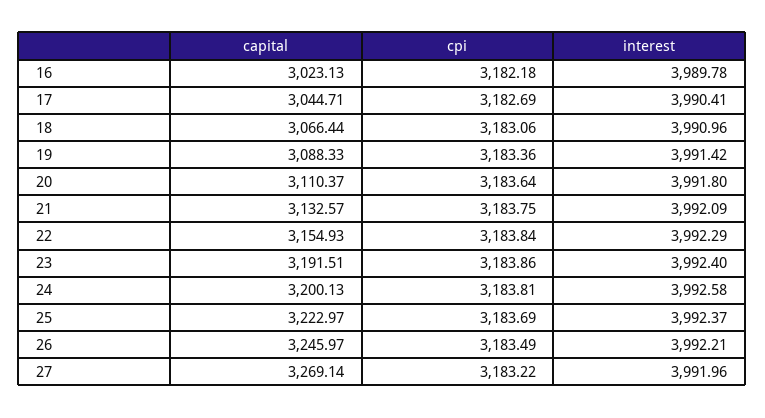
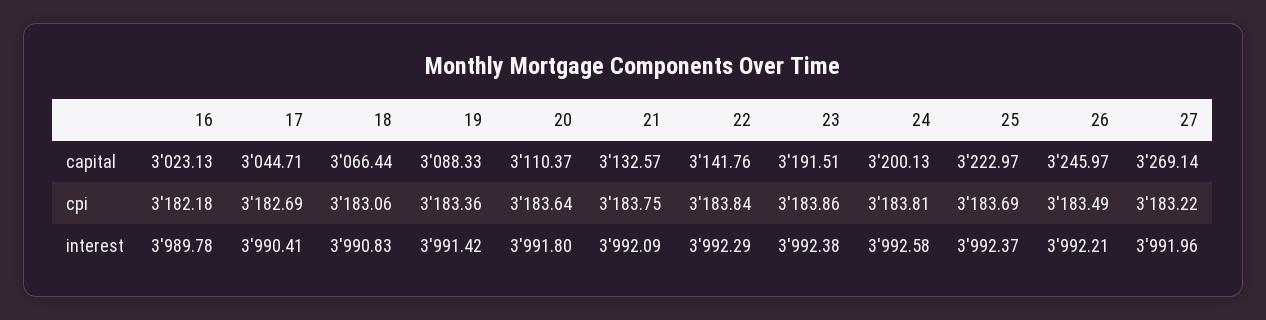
interest, 18: 3990.96 -> 3990.83
capital, 22: 3154.93 -> 3141.76
interest, 23: 3992.4 -> 3992.38

